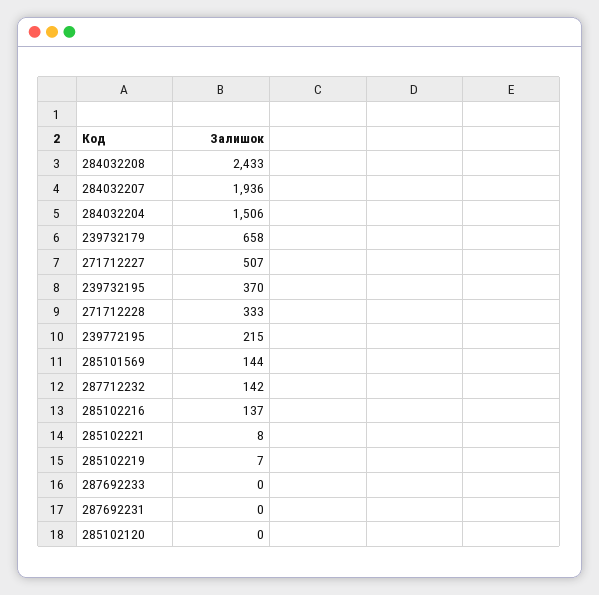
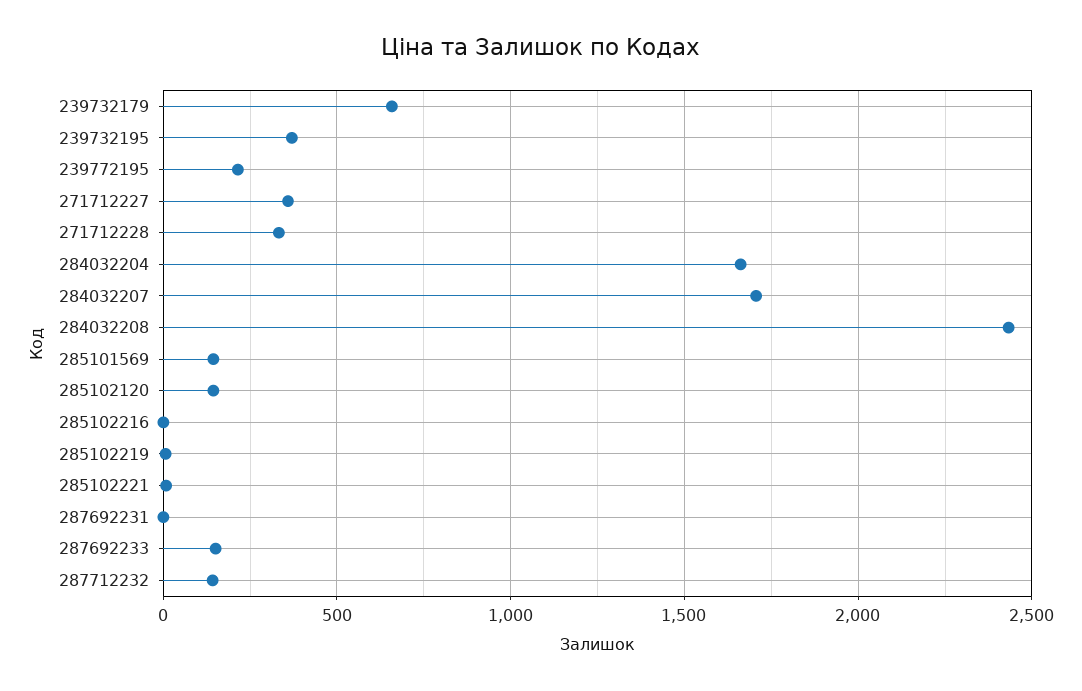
284032207: 1936 -> 1700
284032204: 1506 -> 1650
271712227: 507 -> 350
285102216: 137 -> 0
287692233: 0 -> 150
285102120: 0 -> 150

